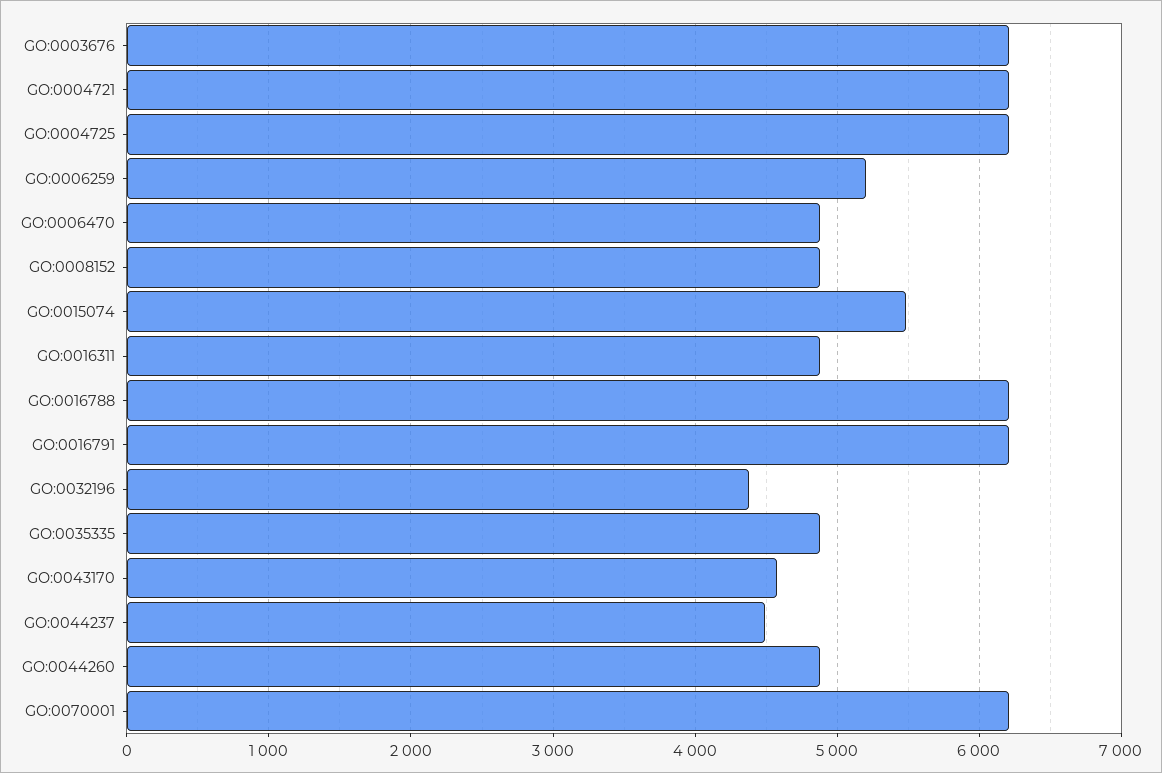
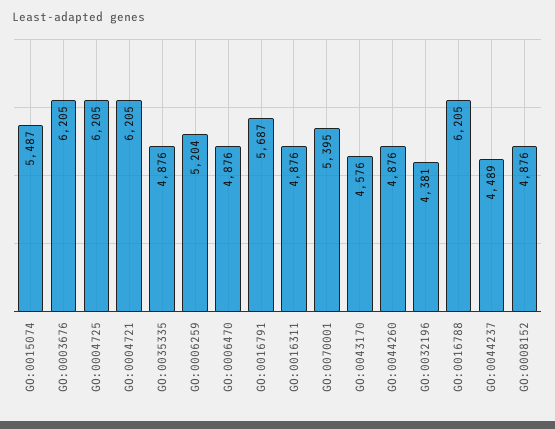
GO:0016791: 6200 -> 5687
GO:0070001: 6200 -> 5395

